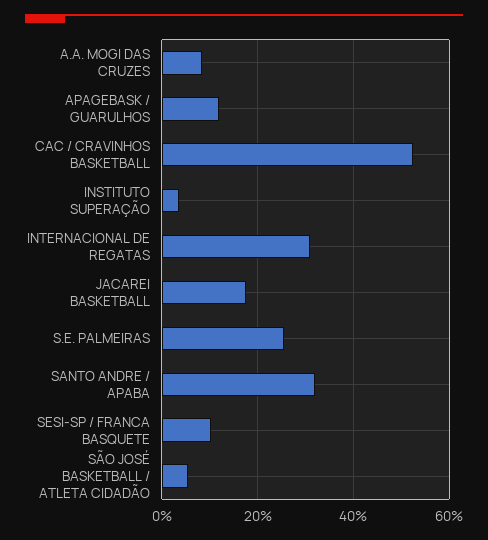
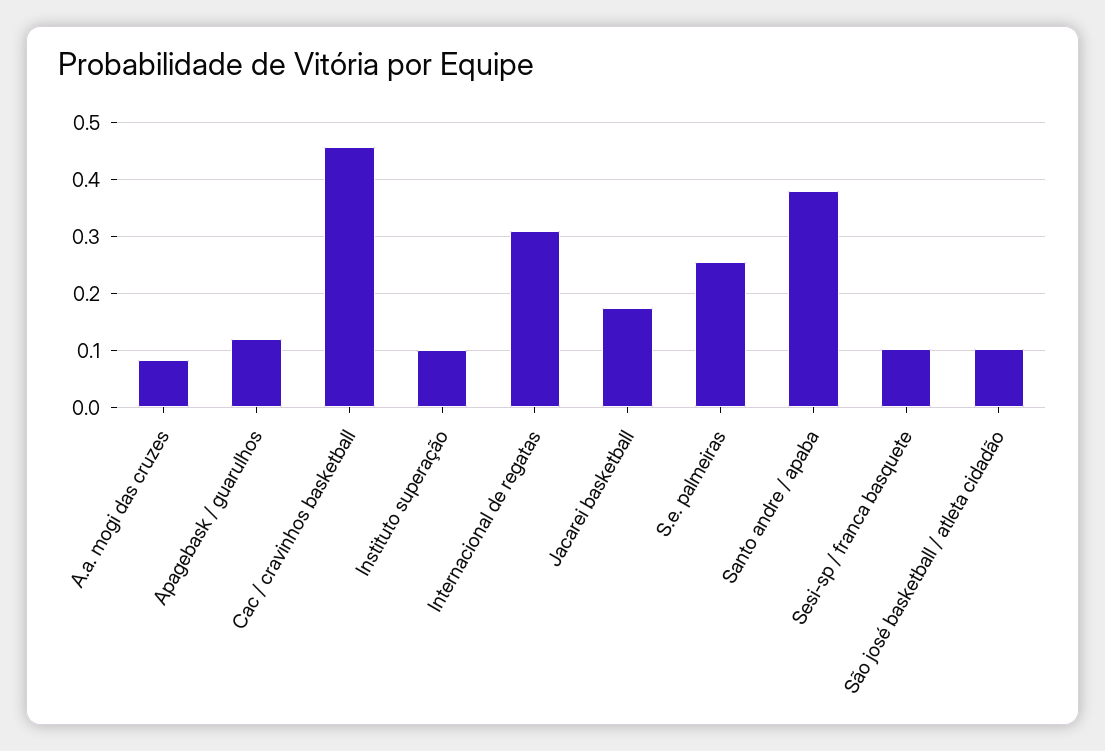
CAC / CRAVINHOS BASKETBALL: 0.52 -> 0.46
INSTITUTO SUPERAÇÃO: 0.04 -> 0.1
SANTO ANDRE / APABA: 0.32 -> 0.38
SÃO JOSÉ BASKETBALL / ATLETA CIDADÃO: 0.06 -> 0.1

